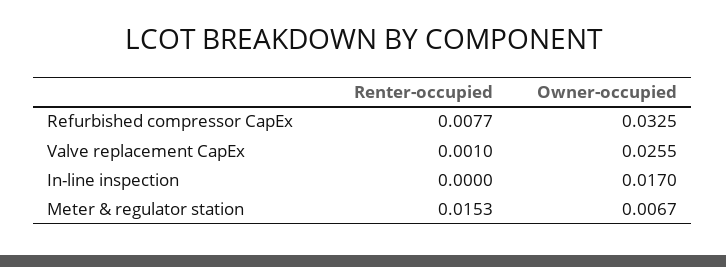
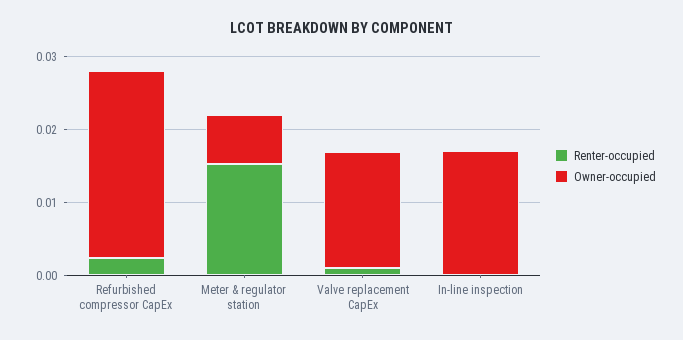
Renter-occupied, Refurbished compressor CapEx: 0.0077 -> 0.002
Owner-occupied, Refurbished compressor CapEx: 0.0325 -> 0.026
Owner-occupied, Valve replacement CapEx: 0.0255 -> 0.016

